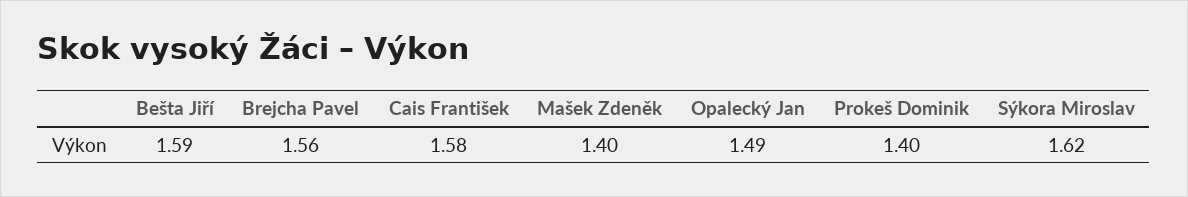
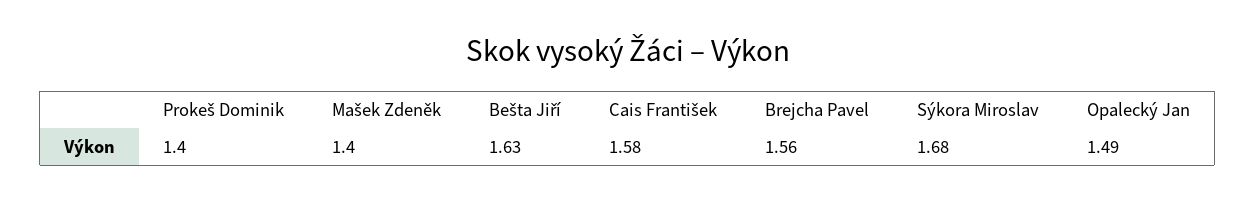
Bešta Jiří: 1.59 -> 1.63
Sýkora Miroslav: 1.62 -> 1.68

